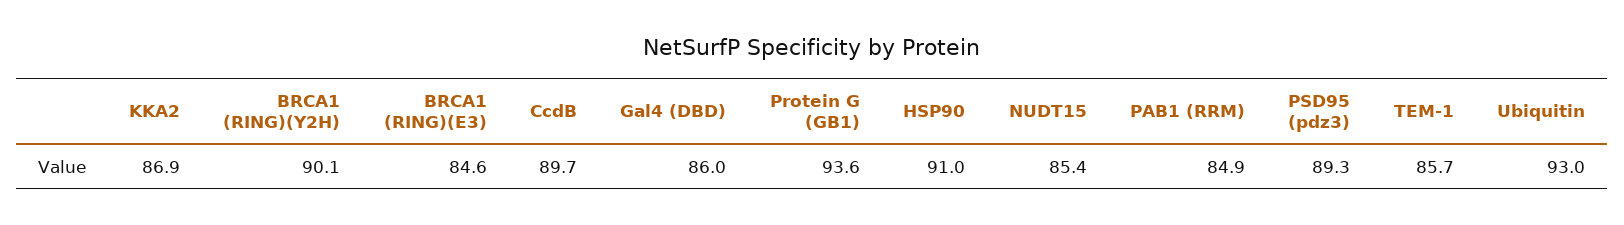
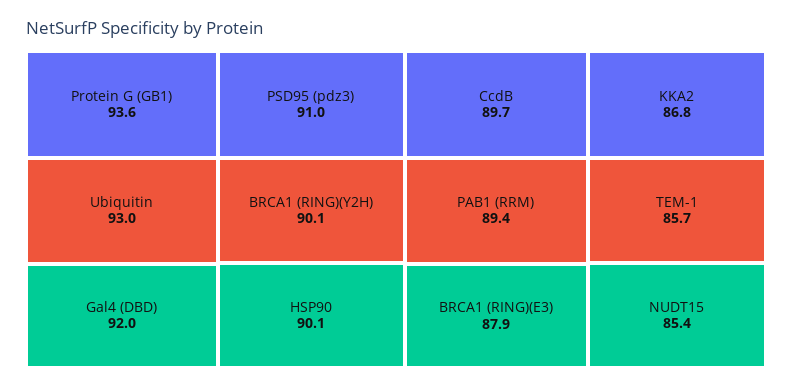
KKA2: 86.9 -> 86.8
BRCA1 (RING)(E3): 84.6 -> 87.9
Gal4 (DBD): 86 -> 92
HSP90: 91 -> 90.1
PAB1 (RRM): 84.9 -> 89.4
PSD95 (pdz3): 89.3 -> 91

